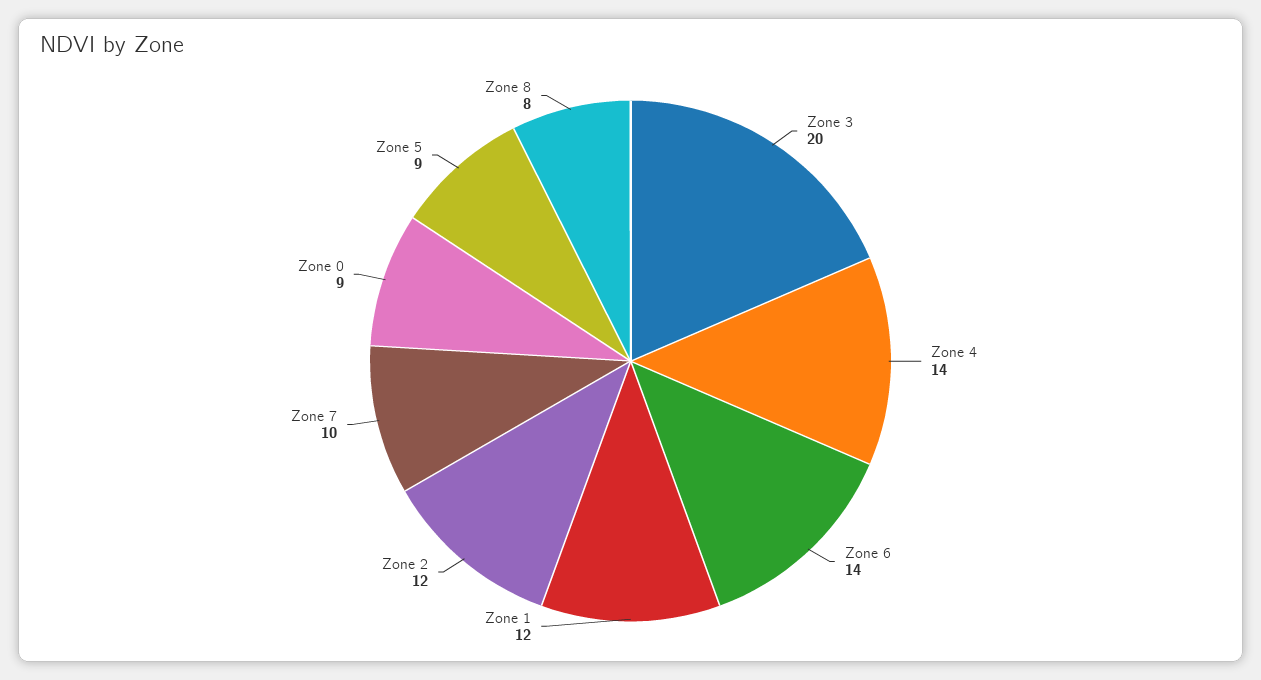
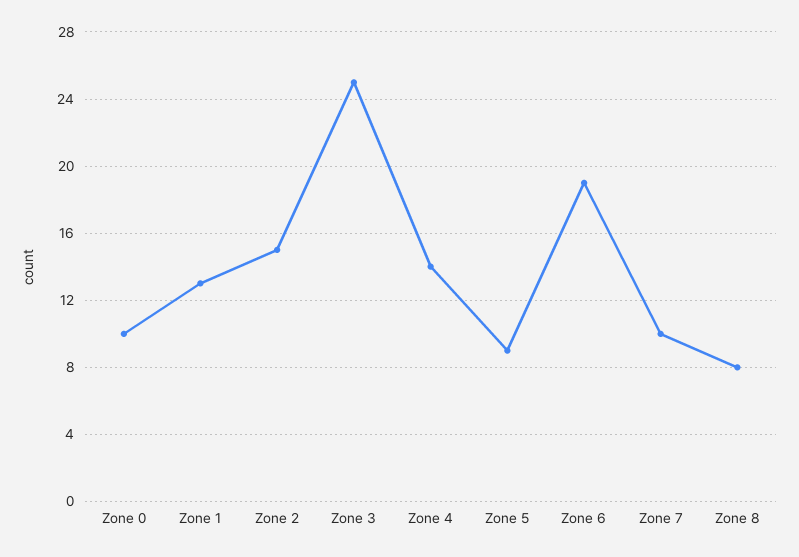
Zone 3: 20 -> 25
Zone 6: 14 -> 19
Zone 1: 12 -> 13
Zone 2: 12 -> 15
Zone 0: 9 -> 10

